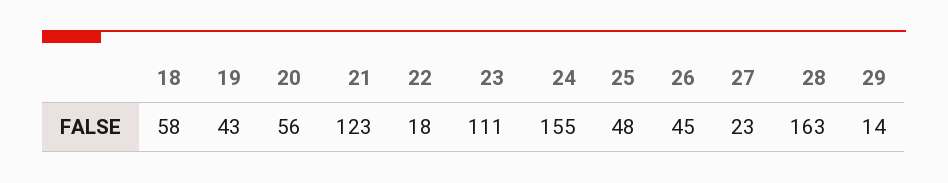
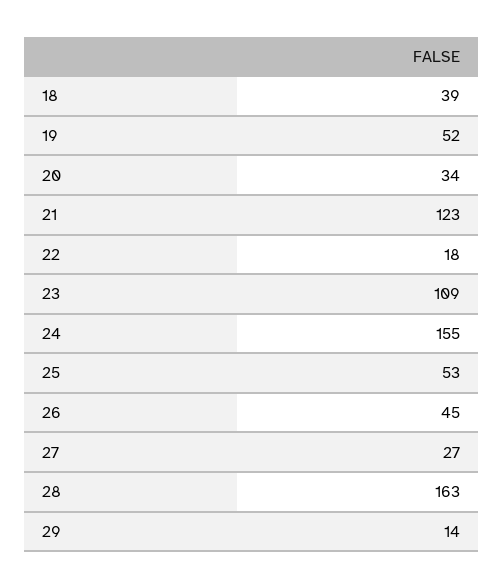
18: 58 -> 39
19: 43 -> 52
20: 56 -> 34
23: 111 -> 109
25: 48 -> 53
27: 23 -> 27

